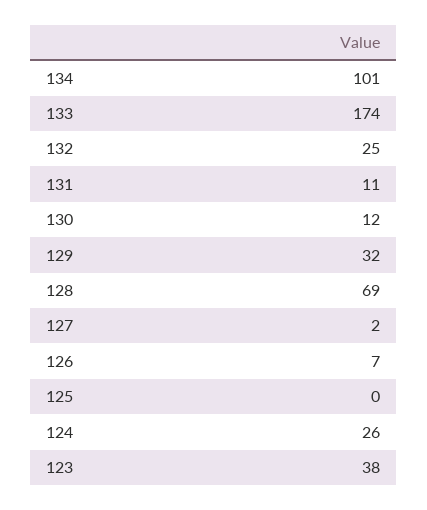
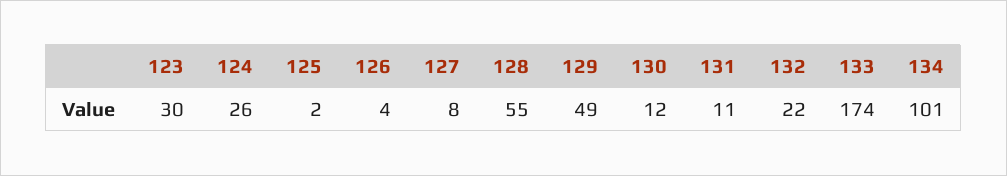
132: 25 -> 22
129: 32 -> 49
128: 69 -> 55
127: 2 -> 8
126: 7 -> 4
125: 0 -> 2
123: 38 -> 30

